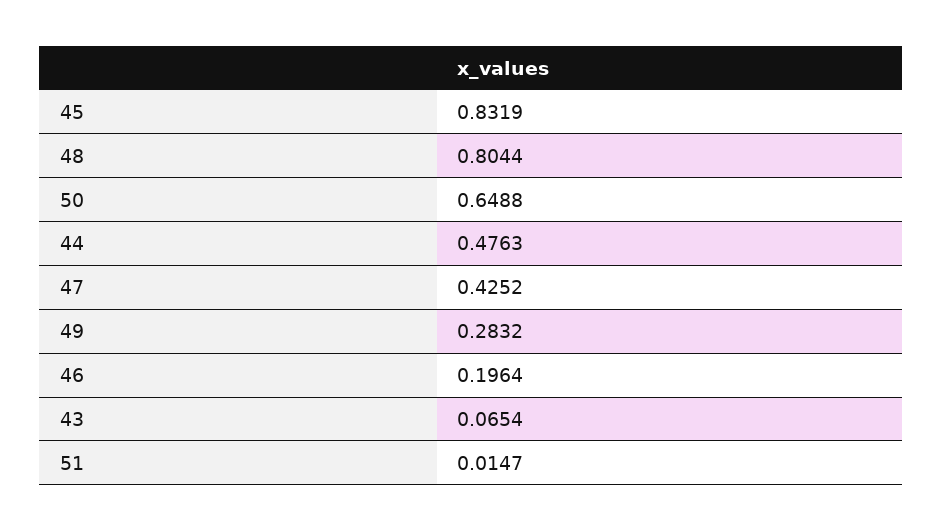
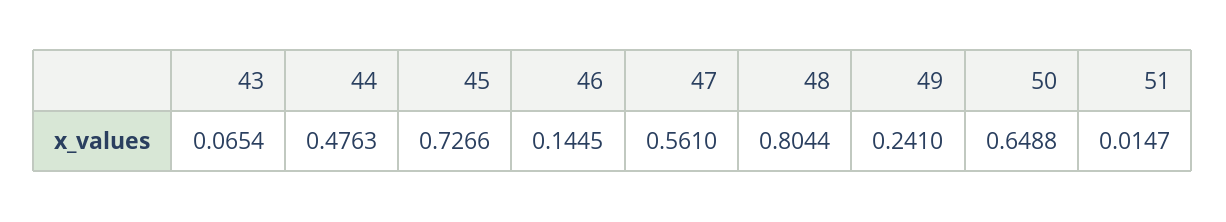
45: 0.8319 -> 0.7266
47: 0.4252 -> 0.561
49: 0.2832 -> 0.241
46: 0.1964 -> 0.1445

